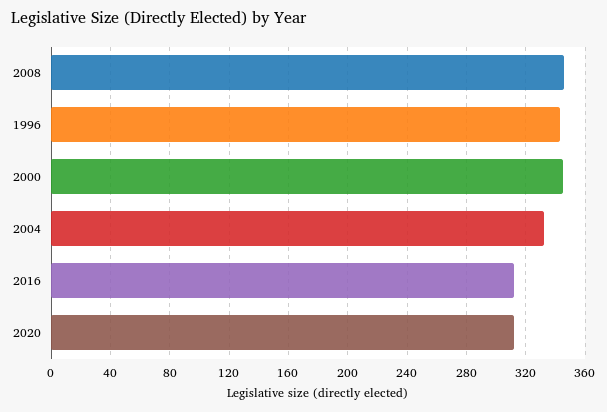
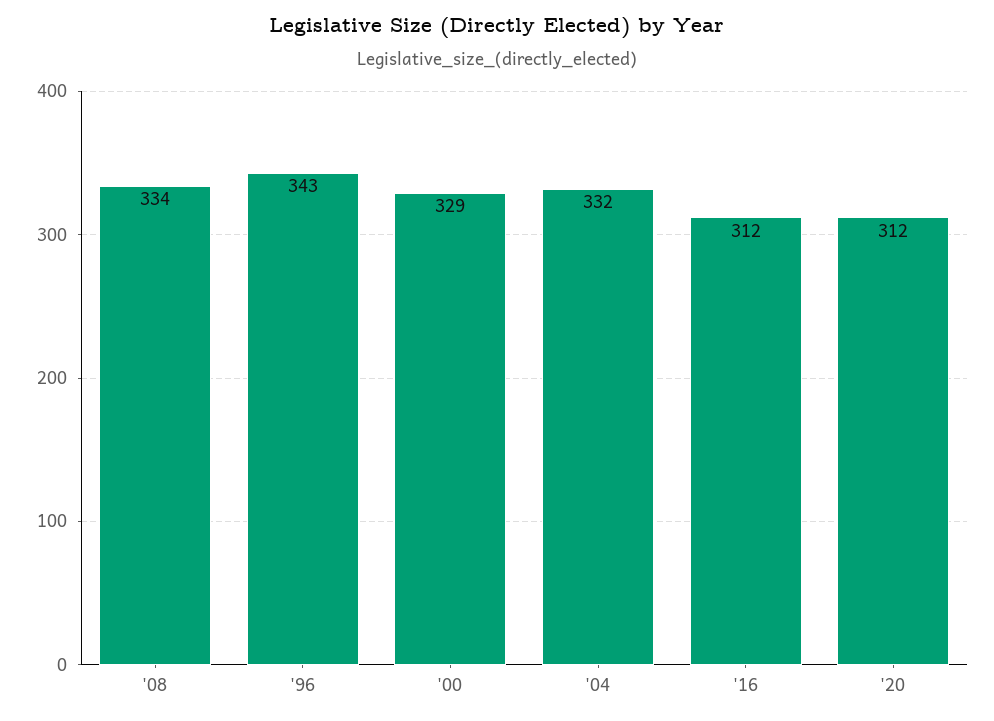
2008: 345 -> 334
2000: 345 -> 329

